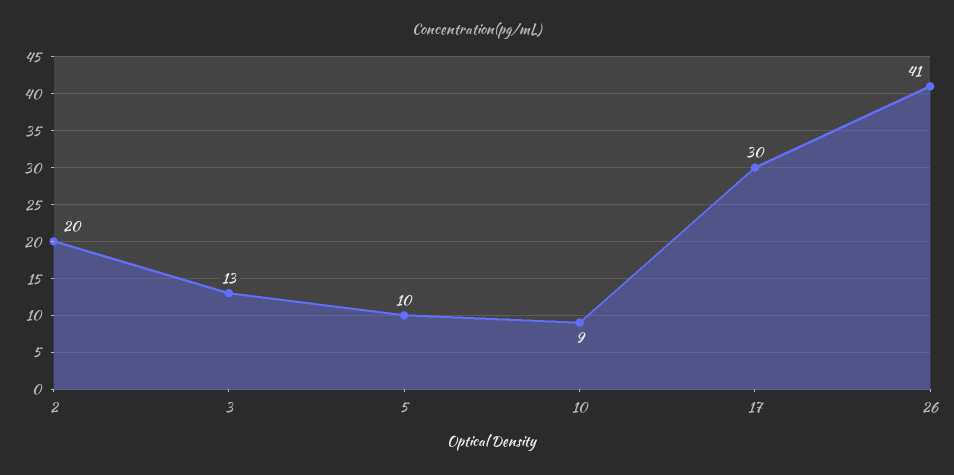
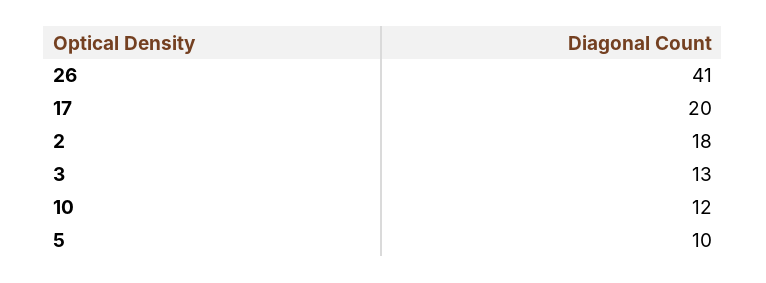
2: 20 -> 18
10: 9 -> 12
17: 30 -> 20

